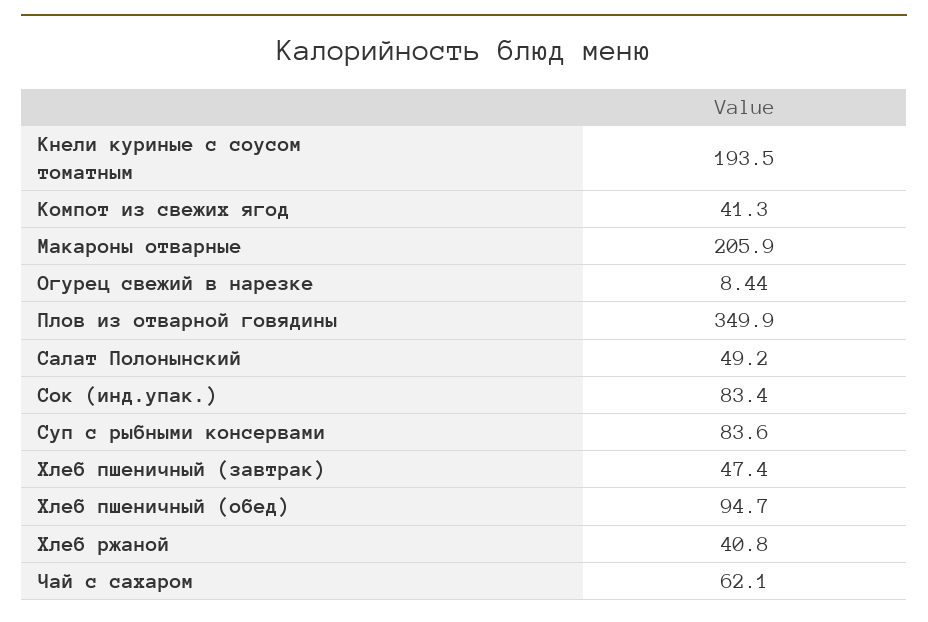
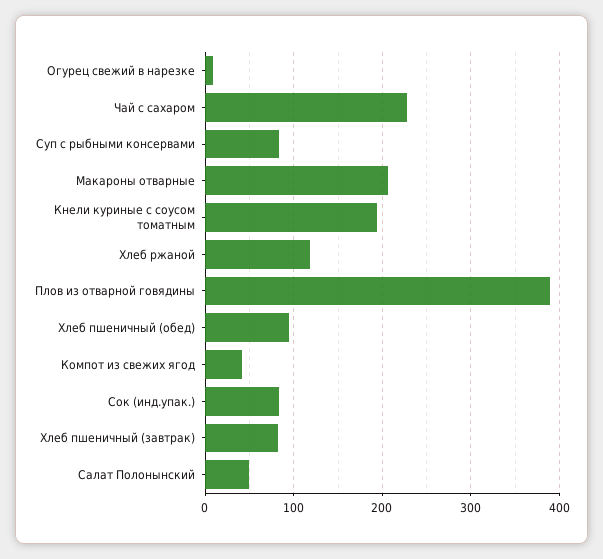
Плов из отварной говядины: 349.9 -> 390
Хлеб пшеничный (завтрак): 47.4 -> 80
Хлеб ржаной: 40.8 -> 120
Чай с сахаром: 62.1 -> 230

